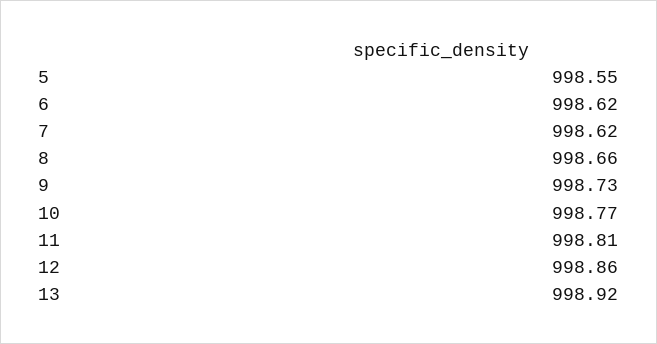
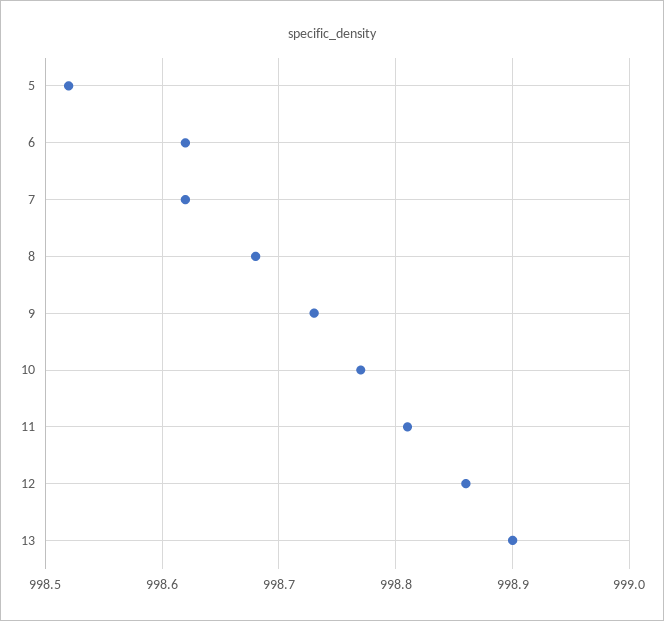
5: 998.55 -> 998.52
8: 998.66 -> 998.68
13: 998.92 -> 998.9

